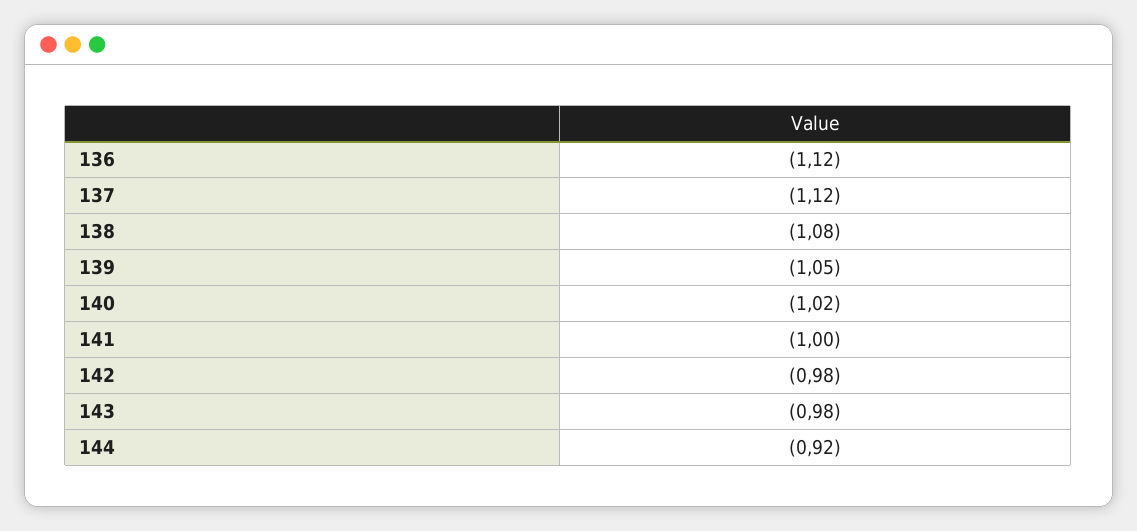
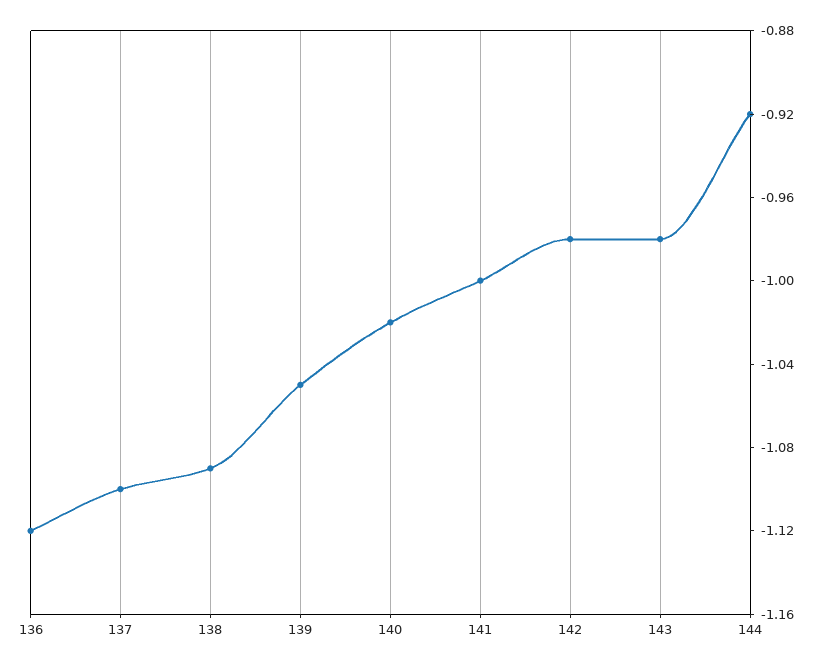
137: -1.12 -> -1.1
138: -1.08 -> -1.09

